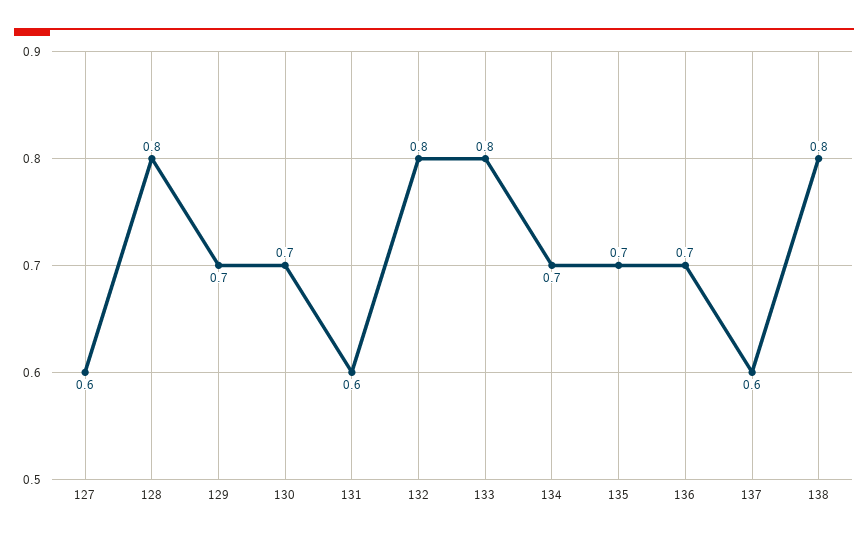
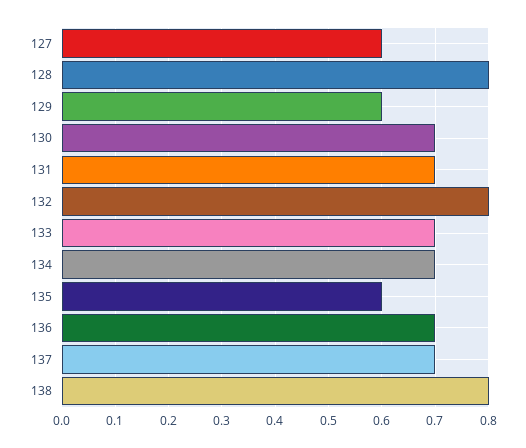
129: 0.7 -> 0.6
131: 0.6 -> 0.7
133: 0.8 -> 0.7
135: 0.7 -> 0.6
137: 0.6 -> 0.7

